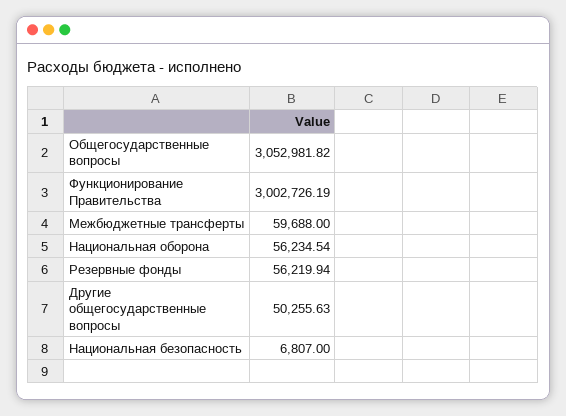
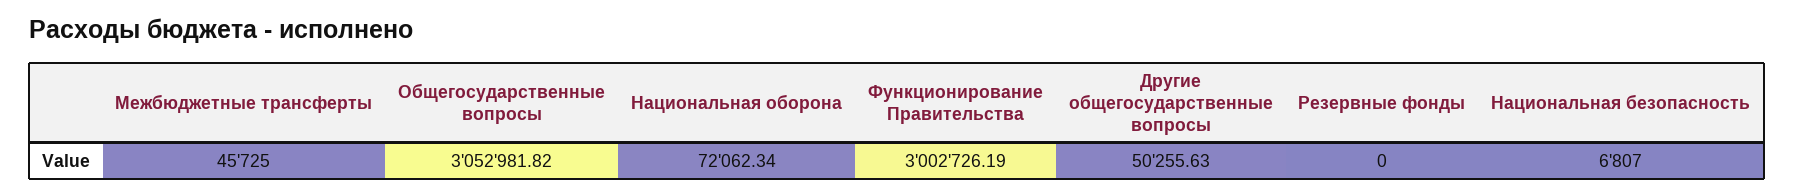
Межбюджетные трансферты: 59688 -> 45725
Национальная оборона: 56234.54 -> 72062.34
Резервные фонды: 56219.94 -> 0

